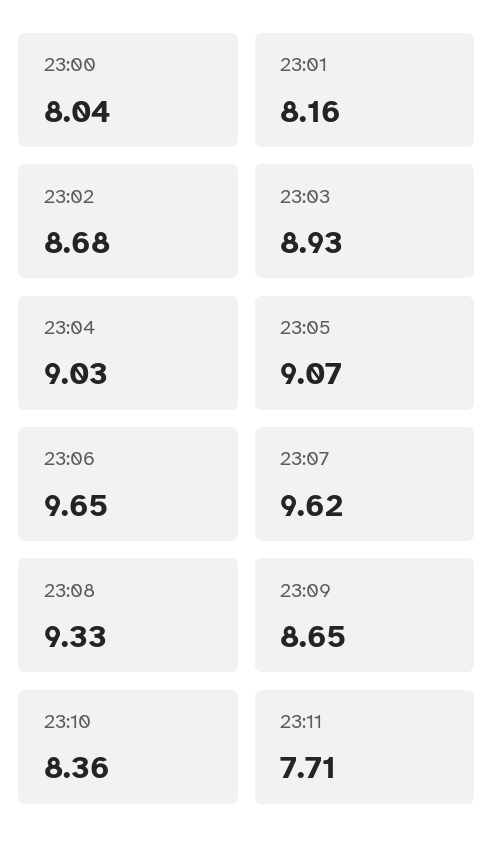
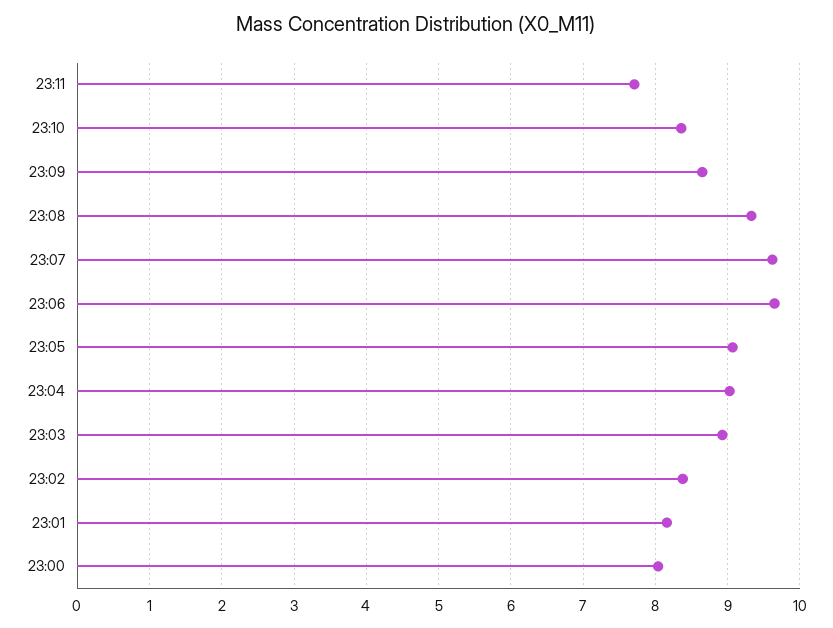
23:02: 8.68 -> 8.4

